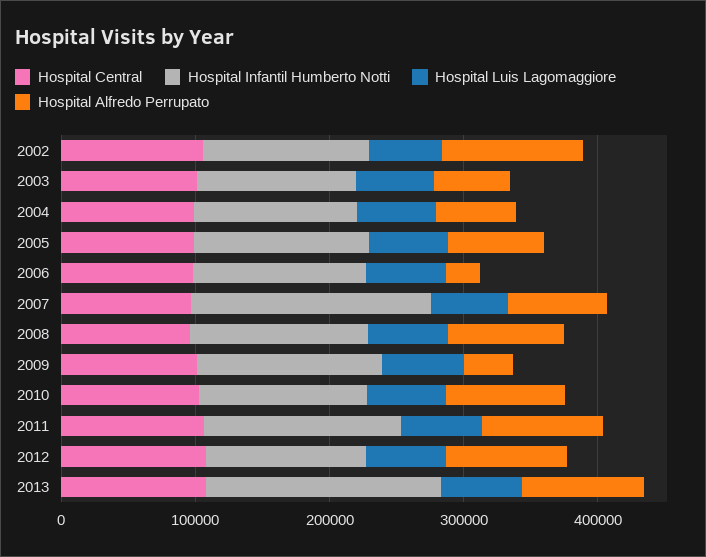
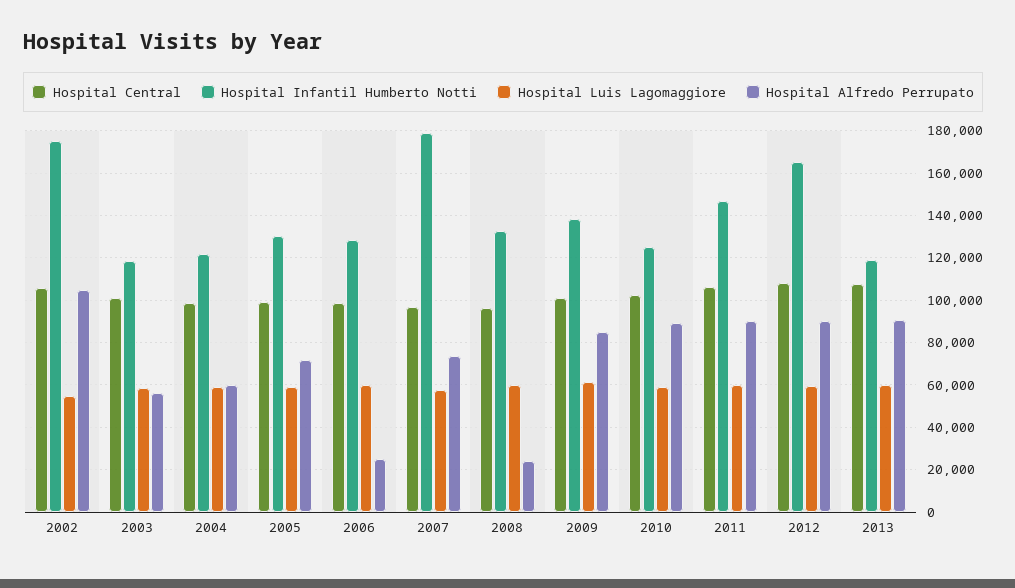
Hospital Infantil Humberto Notti, 2002: 120000 -> 175000
Hospital Alfredo Perrupato, 2008: 80000 -> 25000
Hospital Alfredo Perrupato, 2009: 40000 -> 85000
Hospital Infantil Humberto Notti, 2012: 120000 -> 165000
Hospital Infantil Humberto Notti, 2013: 180000 -> 120000

